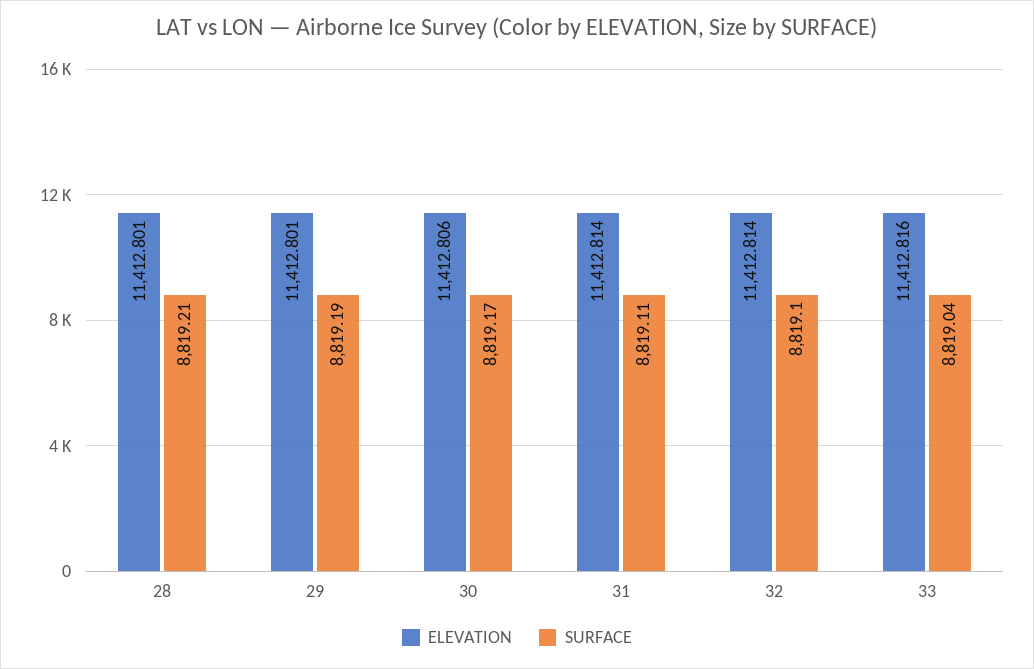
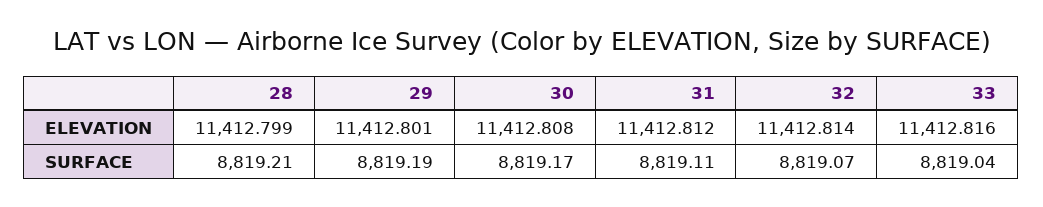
ELEVATION, 28: 11412.801 -> 11412.799
ELEVATION, 30: 11412.806 -> 11412.808
ELEVATION, 31: 11412.814 -> 11412.812
SURFACE, 32: 8819.1 -> 8819.07

